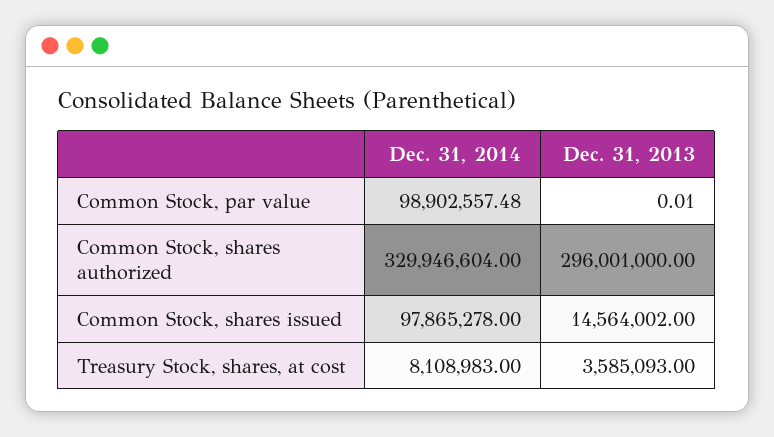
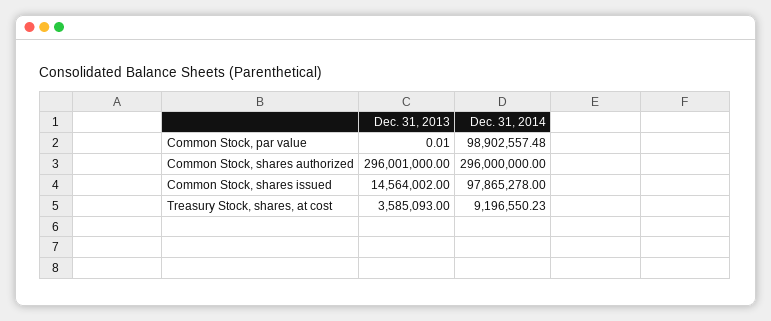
Dec. 31, 2014, Common Stock, shares authorized: 329946604 -> 296000000
Dec. 31, 2014, Treasury Stock, shares, at cost: 8108983 -> 9196550.23

